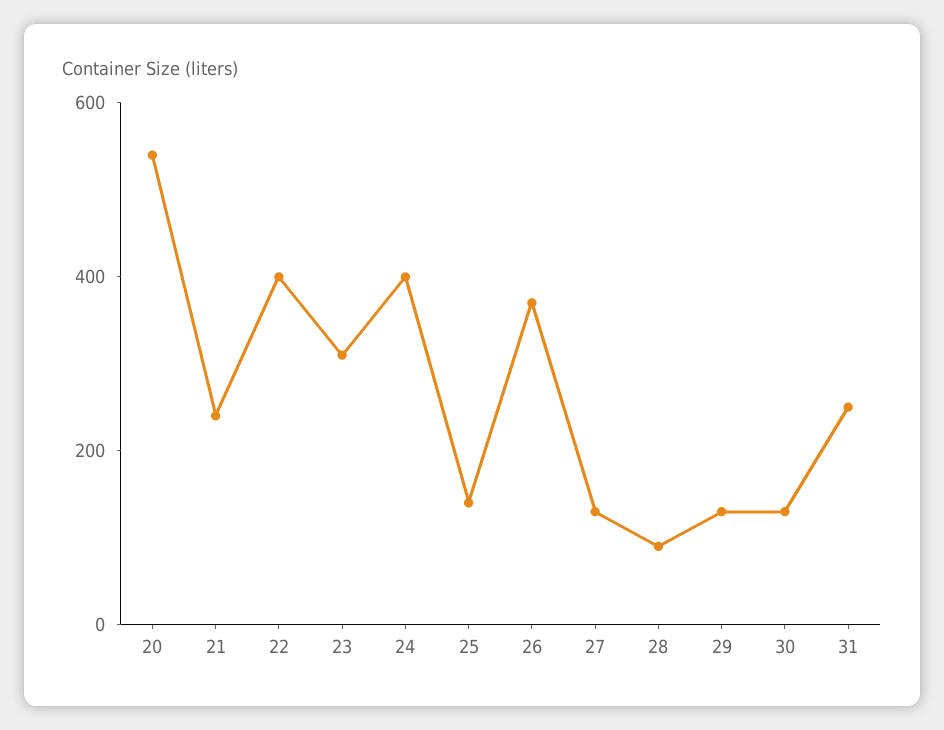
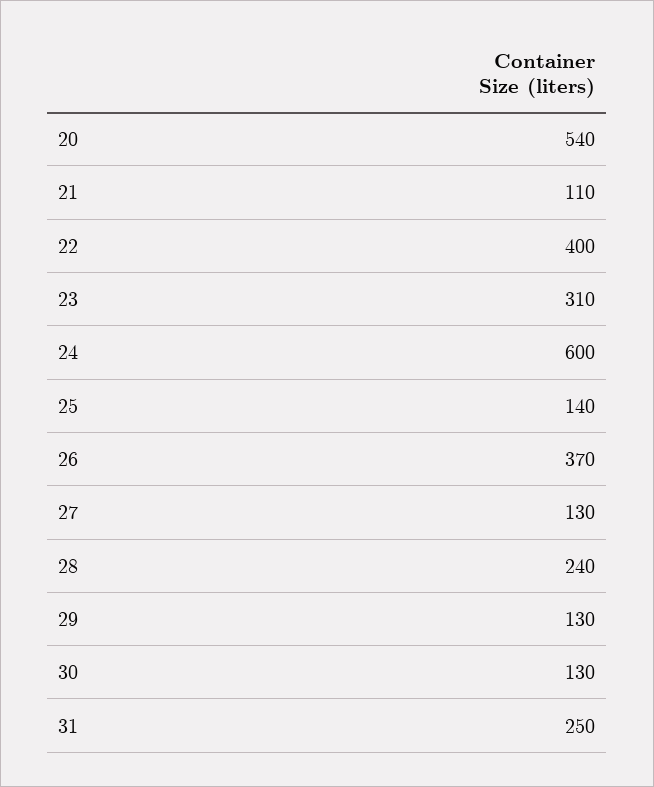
21: 250 -> 110
24: 400 -> 600
28: 100 -> 240

